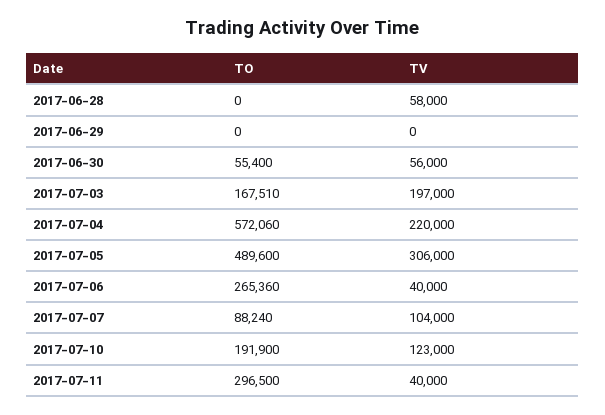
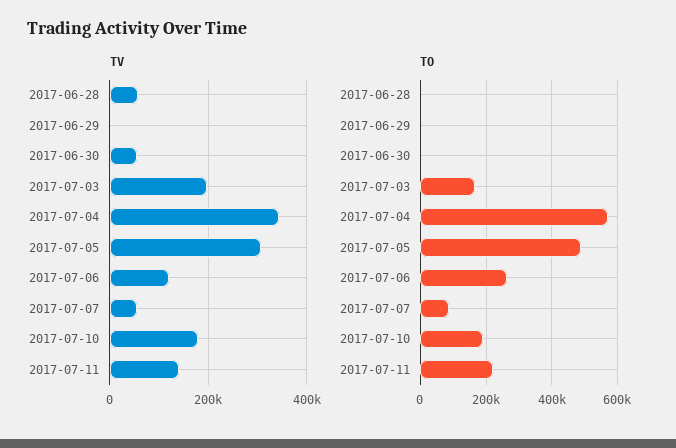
TO, 2017-06-30: 55400 -> 0
TV, 2017-07-04: 220000 -> 340000
TV, 2017-07-06: 40000 -> 120000
TV, 2017-07-07: 104000 -> 60000
TV, 2017-07-10: 123000 -> 180000
TO, 2017-07-11: 296500 -> 220000
TV, 2017-07-11: 40000 -> 140000

